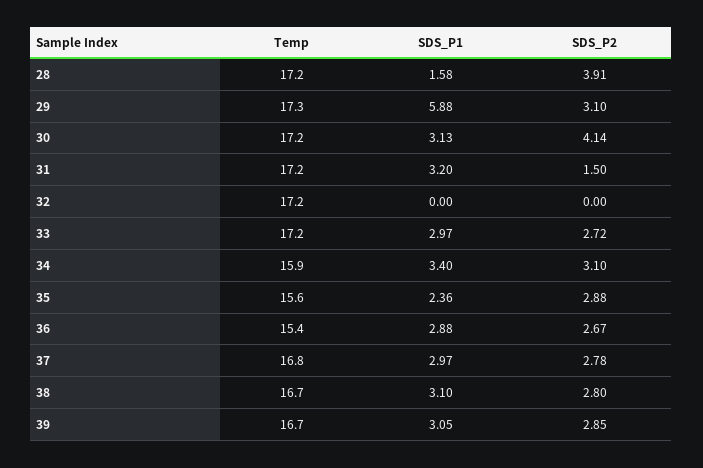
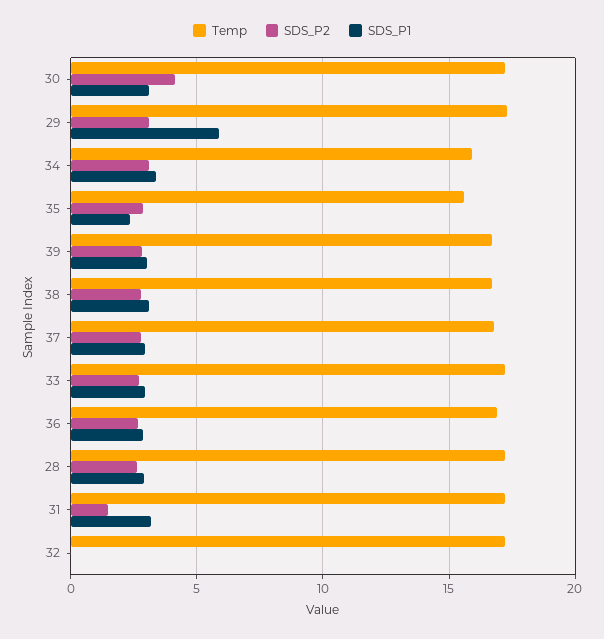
SDS_P1, 28: 1.58 -> 3
SDS_P2, 28: 3.91 -> 2.5
Temp, 36: 15.4 -> 17

